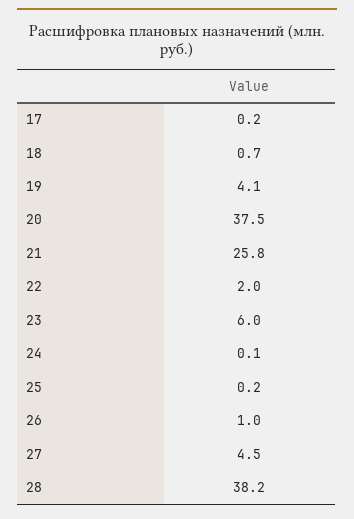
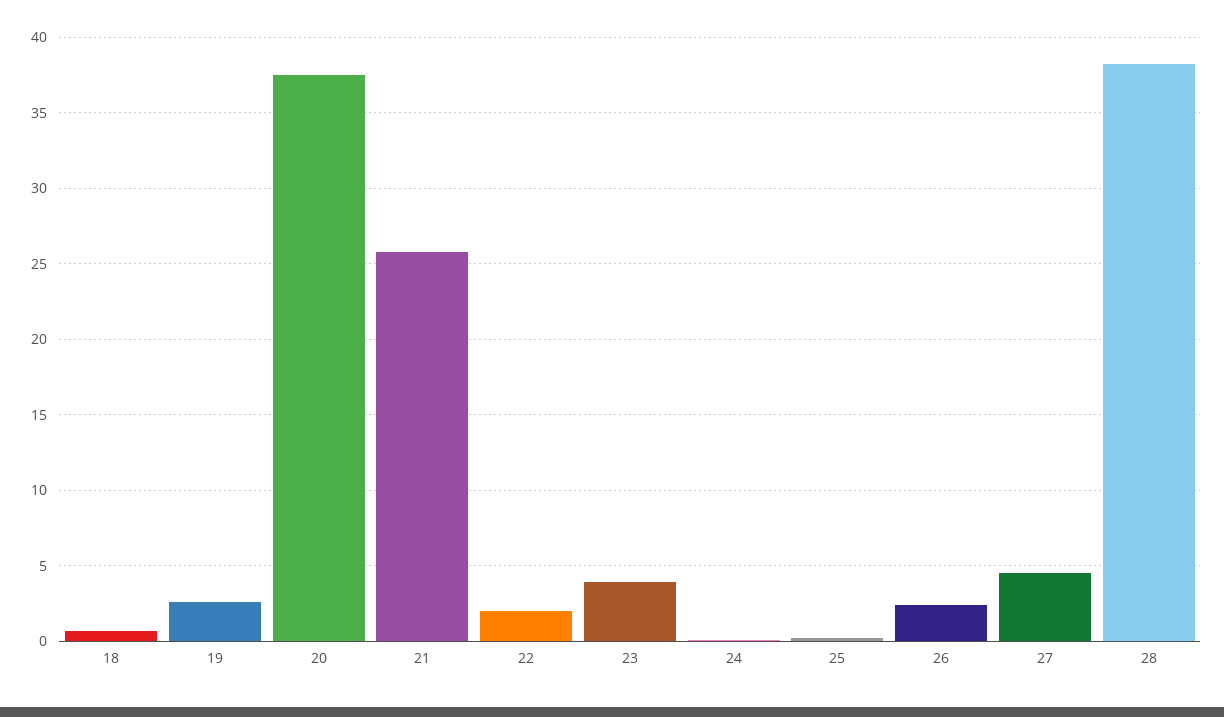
17: 0.2 -> none
19: 4.1 -> 2.5
23: 6 -> 4
26: 1 -> 2.5

